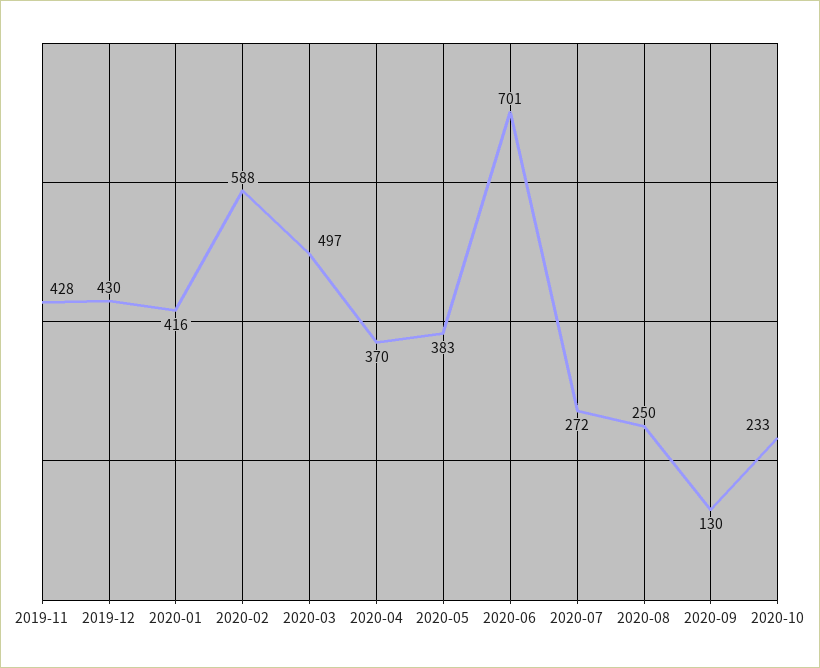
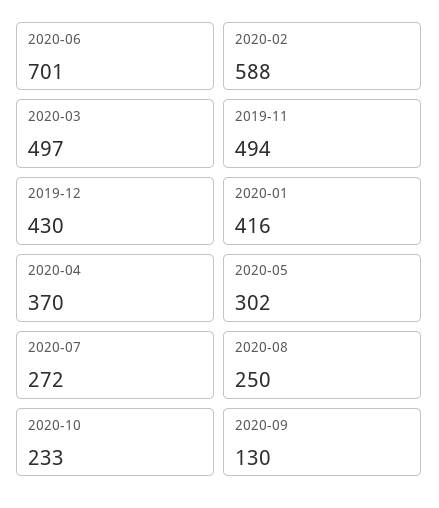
2019-11: 428 -> 494
2020-05: 383 -> 302

